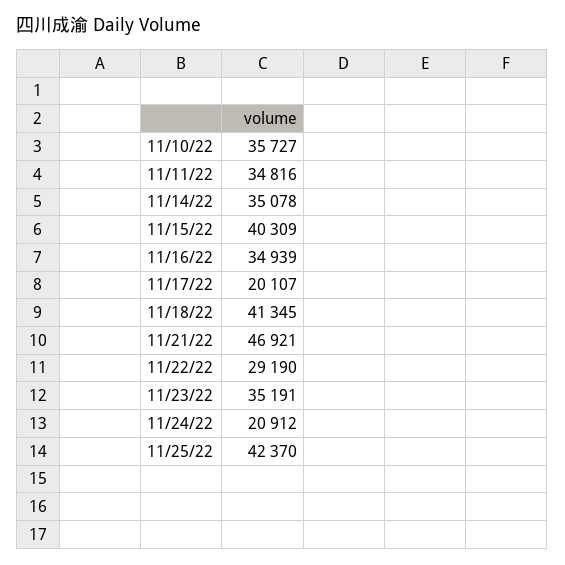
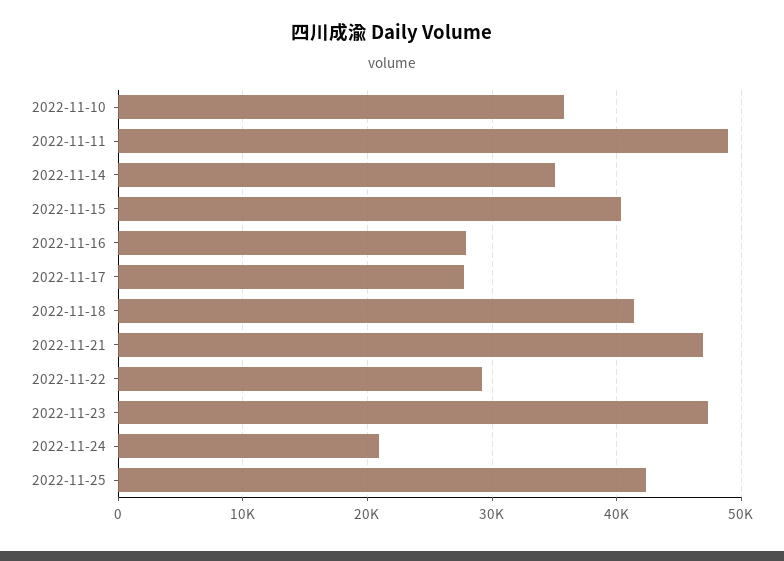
11/11/22: 34816 -> 49000
11/16/22: 34939 -> 28000
11/17/22: 20107 -> 28000
11/23/22: 35191 -> 47000

